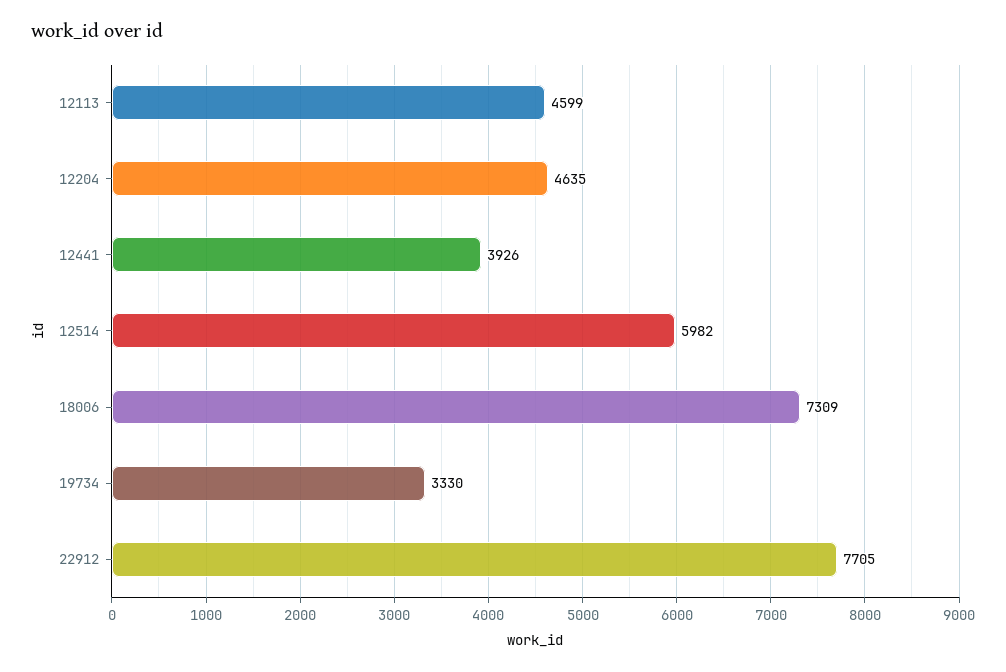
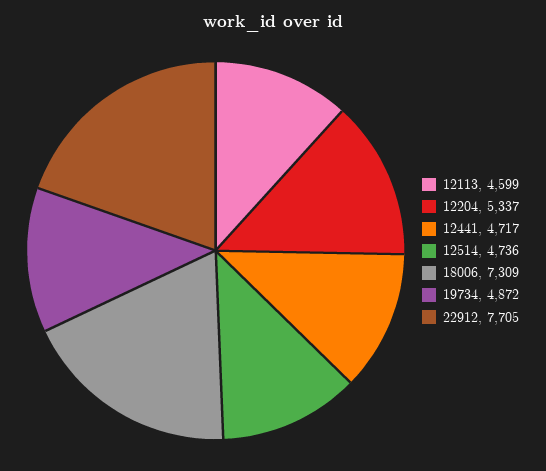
12204: 4635 -> 5337
12441: 3926 -> 4717
12514: 5982 -> 4736
19734: 3330 -> 4872

